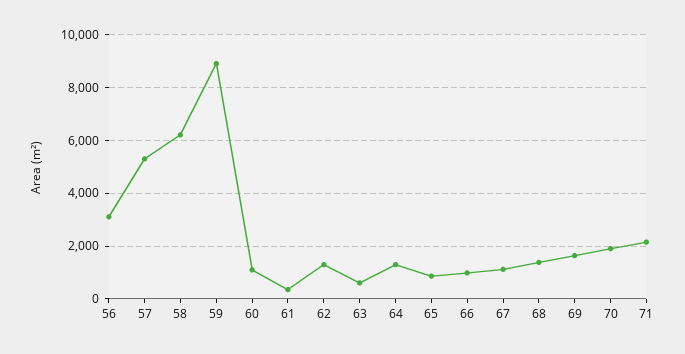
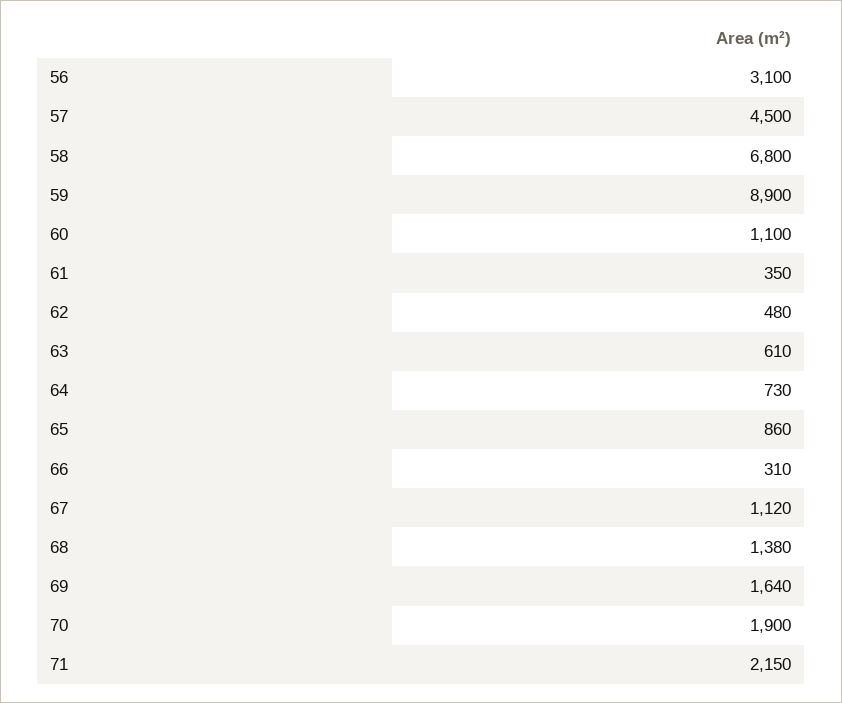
57: 5250 -> 4500
58: 6250 -> 6800
62: 1250 -> 480
64: 1250 -> 730
66: 1000 -> 310

